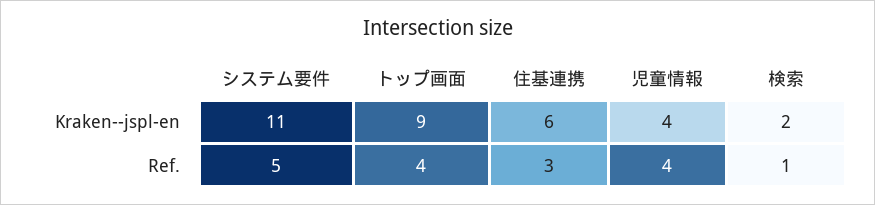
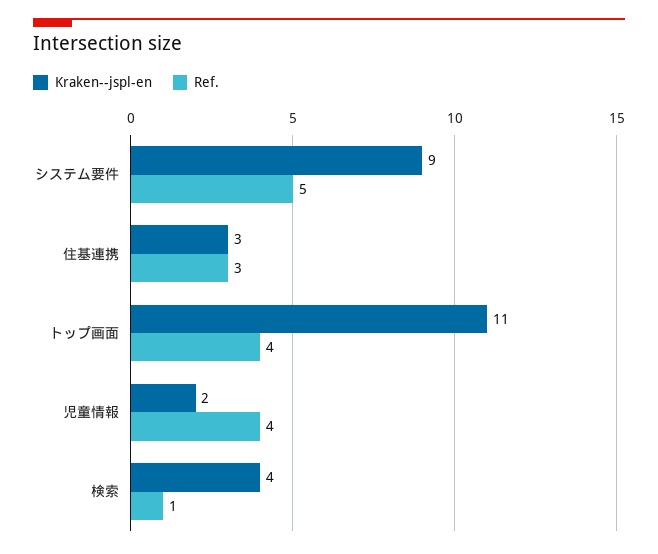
Kraken--jspl-en, システム要件: 11 -> 9
Kraken--jspl-en, トップ画面: 9 -> 11
Kraken--jspl-en, 住基連携: 6 -> 3
Kraken--jspl-en, 児童情報: 4 -> 2
Kraken--jspl-en, 検索: 2 -> 4

